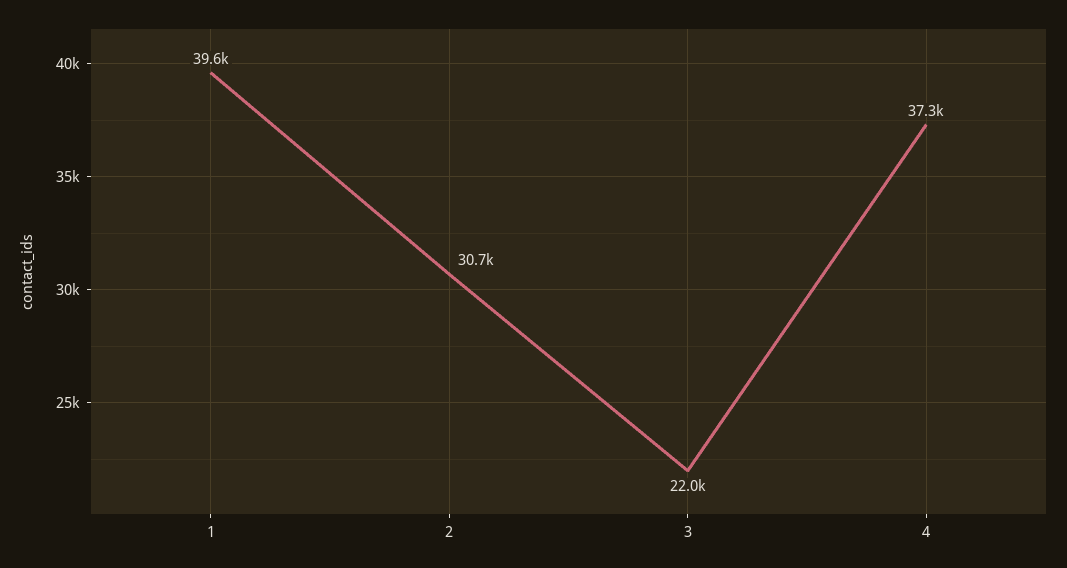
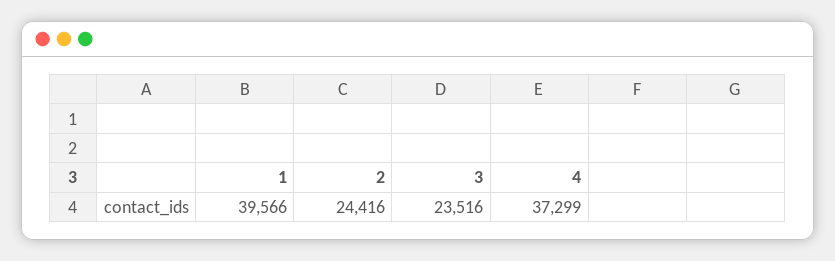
2: 30700 -> 24416
3: 22000 -> 23516

